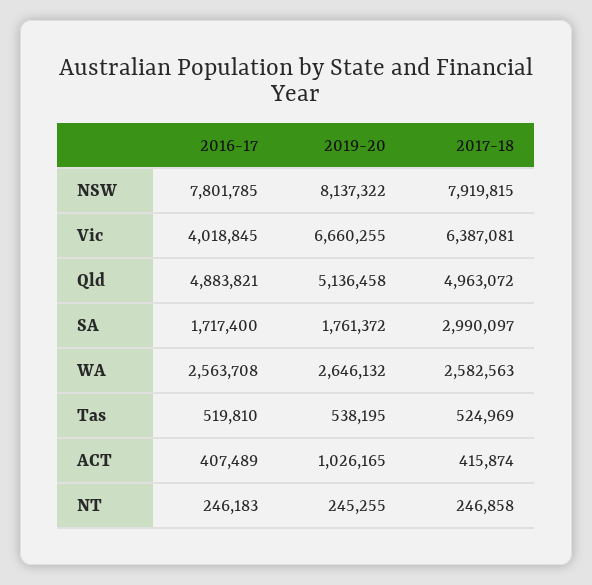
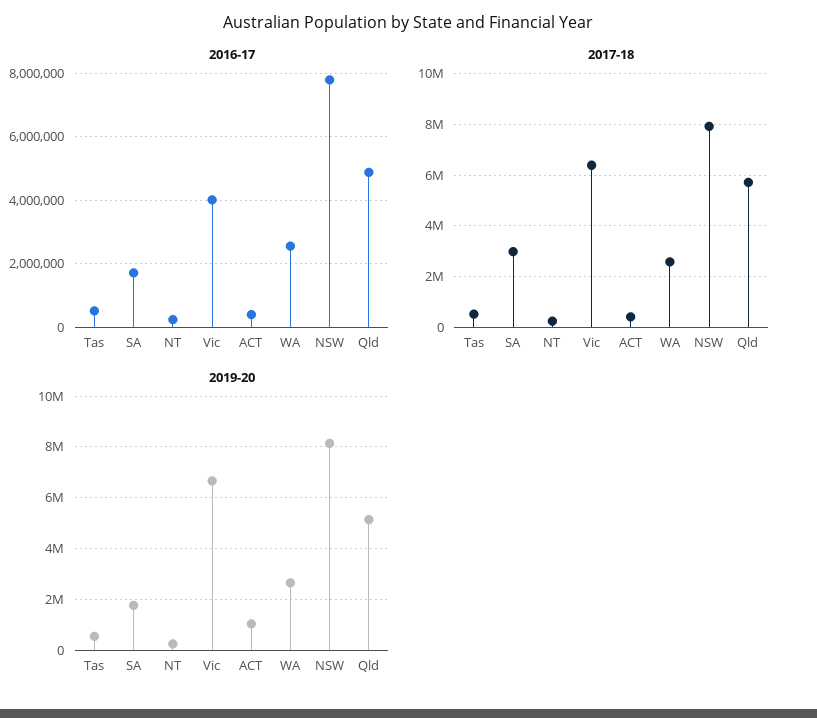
2017-18, Qld: 4963072 -> 5750000

